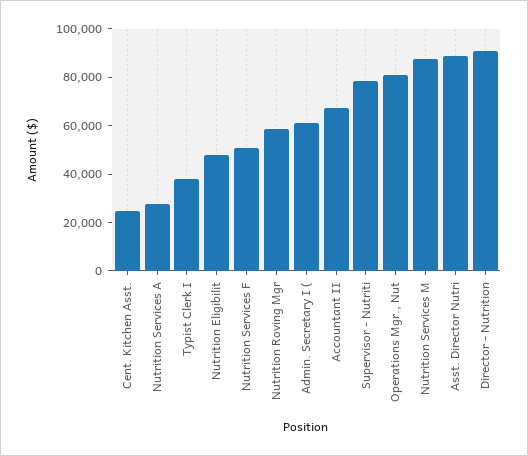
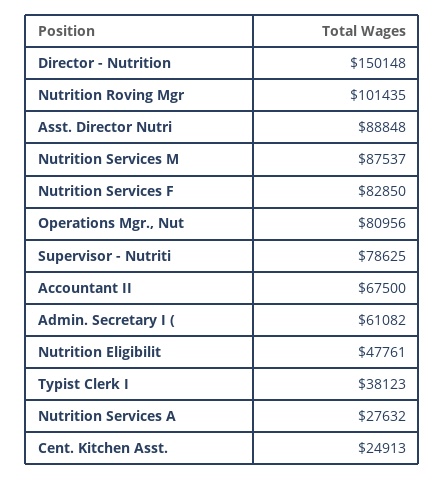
Nutrition Services F: 50000 -> 82850
Nutrition Roving Mgr: 60000 -> 101435
Director - Nutrition: 90000 -> 150148

